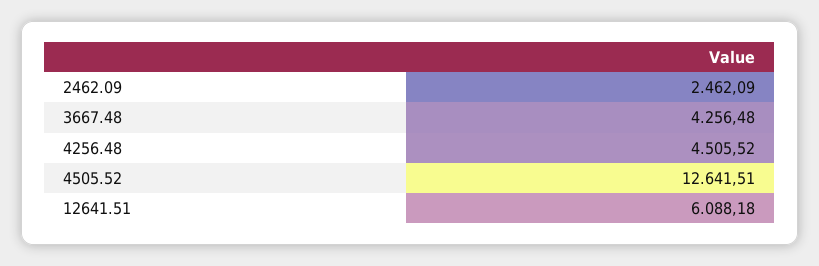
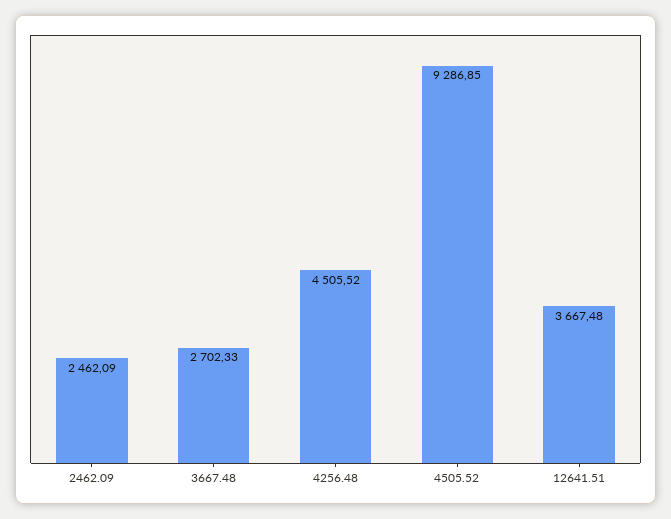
3667.48: 4256.48 -> 2702.33
4505.52: 12641.51 -> 9286.85
12641.51: 6088.18 -> 3667.48

